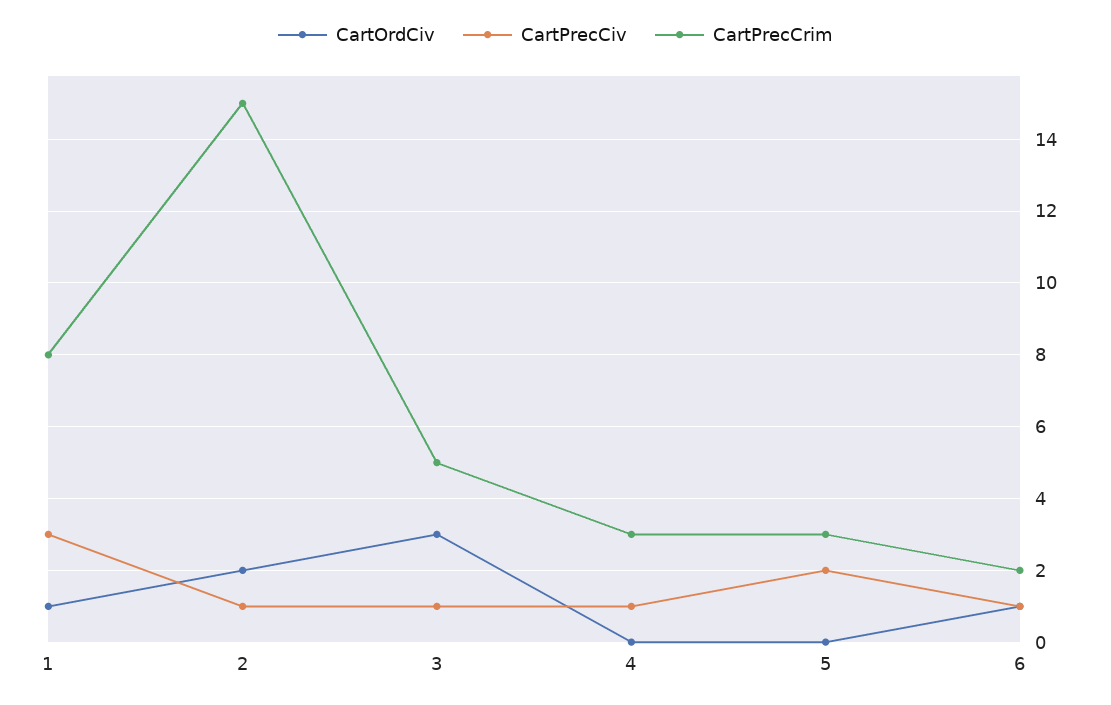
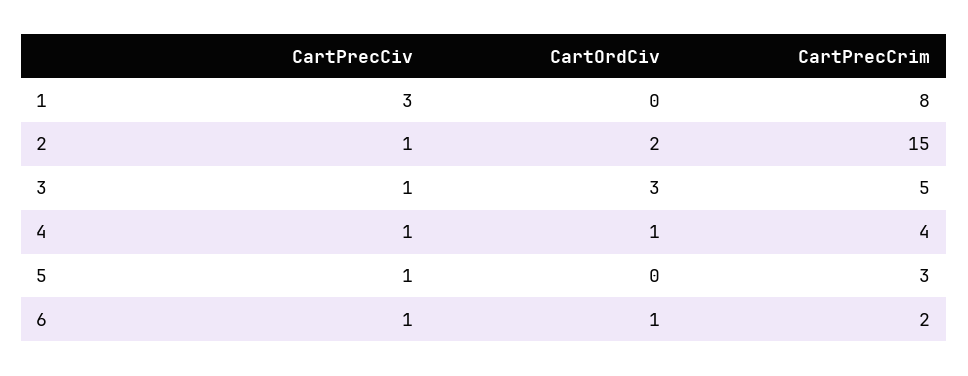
CartOrdCiv, 1: 1 -> 0
CartOrdCiv, 4: 0 -> 1
CartPrecCrim, 4: 3 -> 4
CartPrecCiv, 5: 2 -> 1

